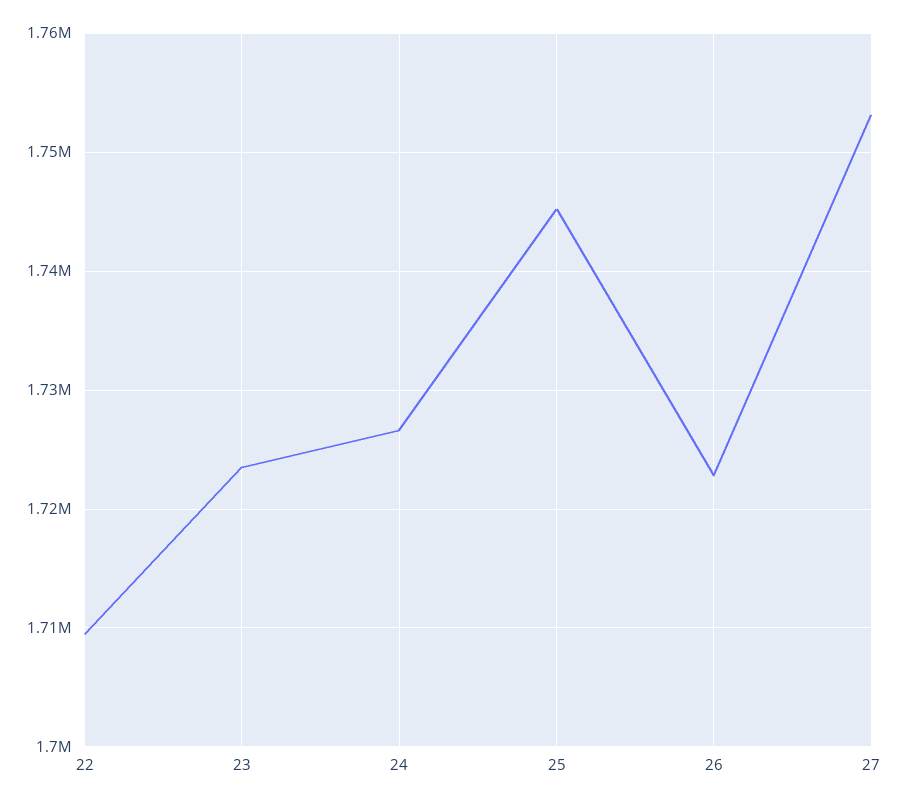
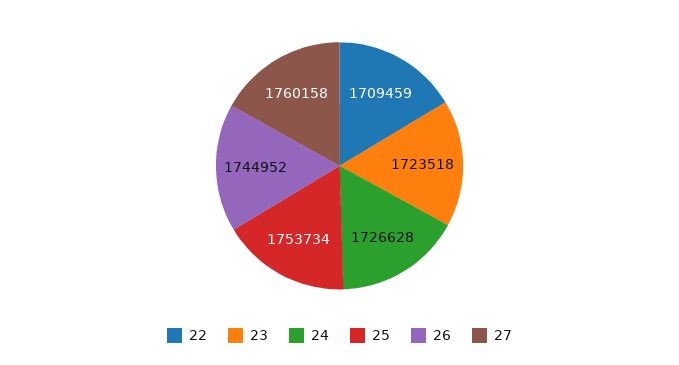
25: 1745000 -> 1753734
26: 1723000 -> 1744952
27: 1753000 -> 1760158

